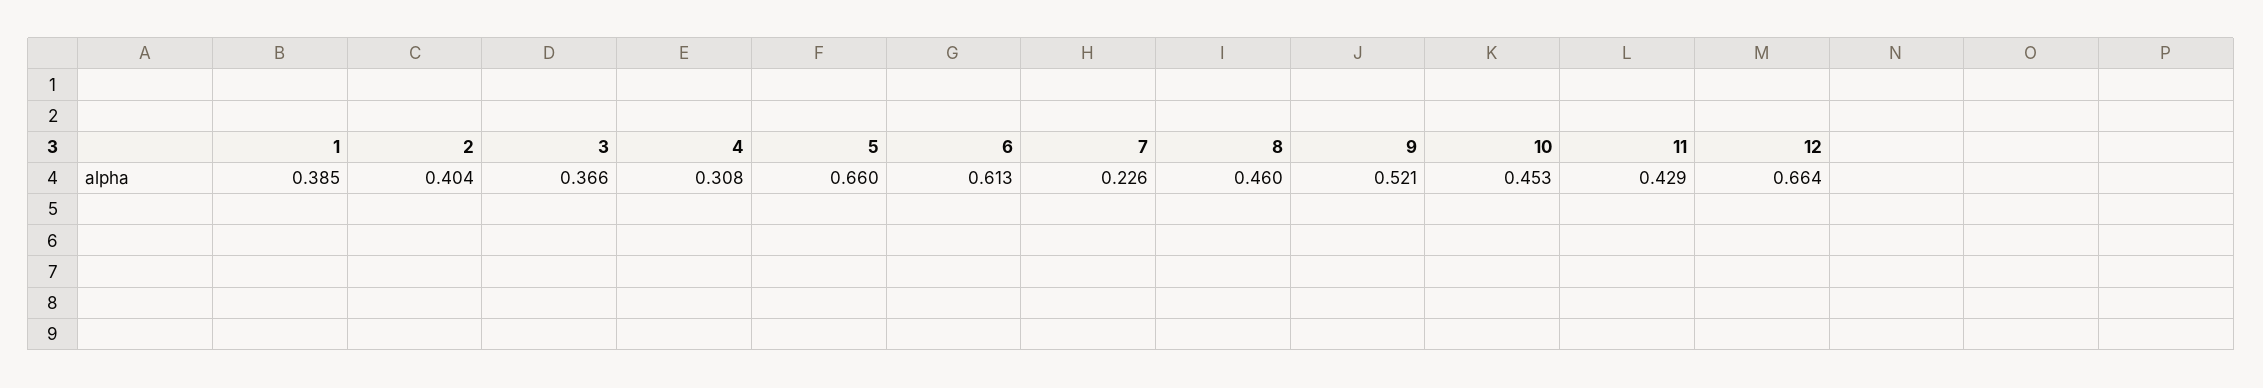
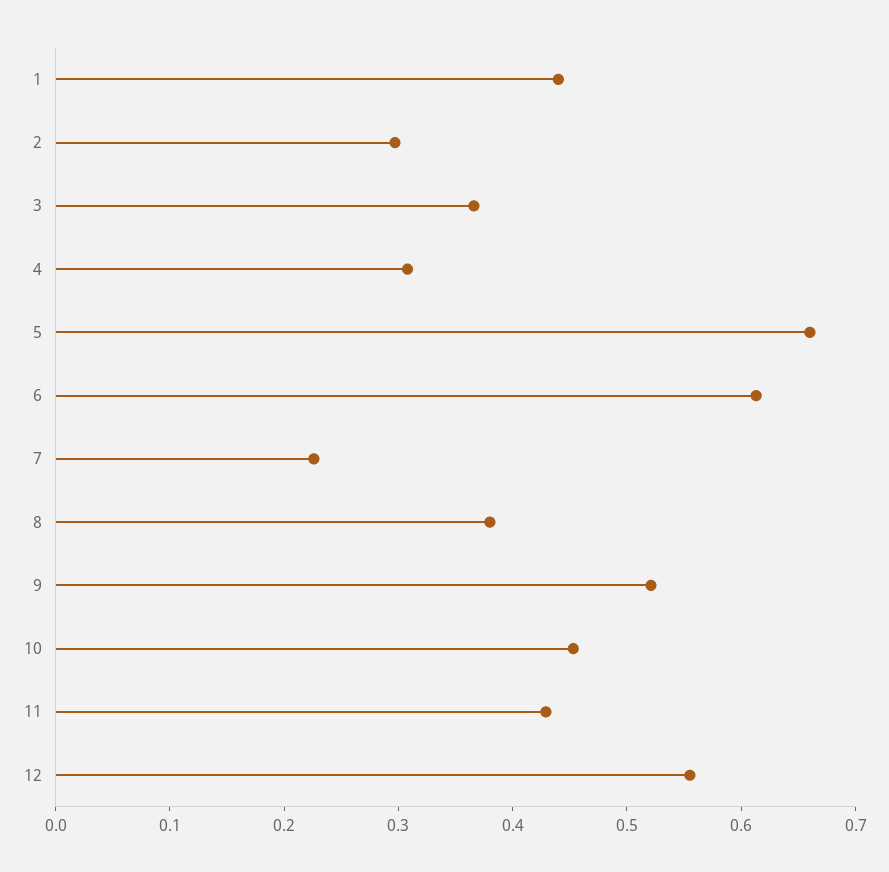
1: 0.385 -> 0.44
2: 0.404 -> 0.3
8: 0.46 -> 0.38
12: 0.664 -> 0.56

